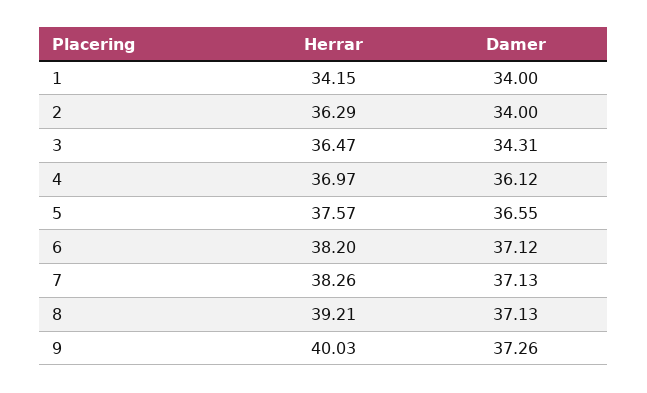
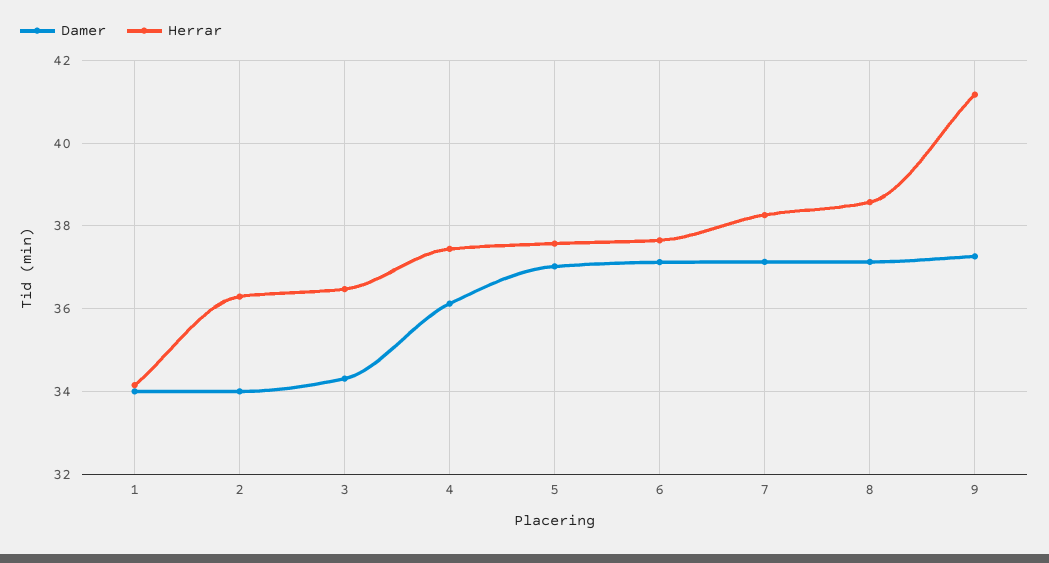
Herrar, 4: 36.97 -> 37.4
Damer, 5: 36.55 -> 37
Herrar, 6: 38.2 -> 37.6
Herrar, 8: 39.21 -> 38.6
Herrar, 9: 40.03 -> 41.2

